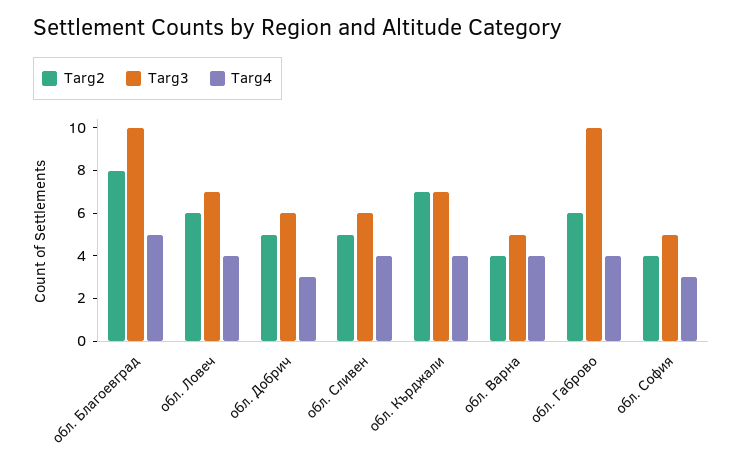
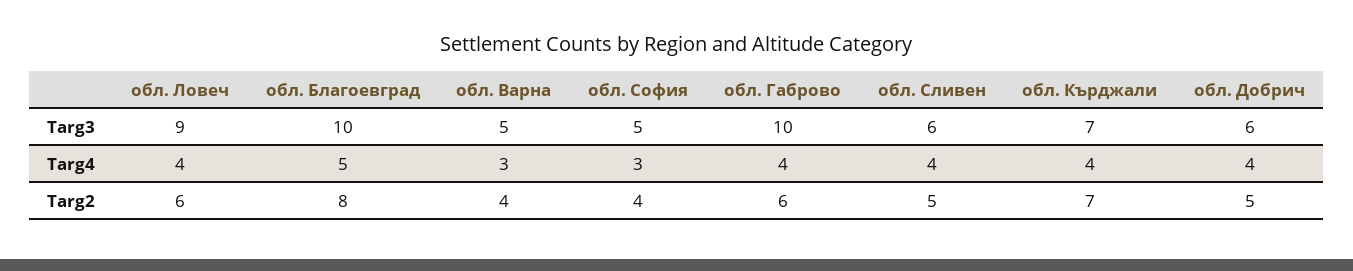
Targ3, обл. Ловеч: 7 -> 9
Targ4, обл. Добрич: 3 -> 4
Targ4, обл. Варна: 4 -> 3

